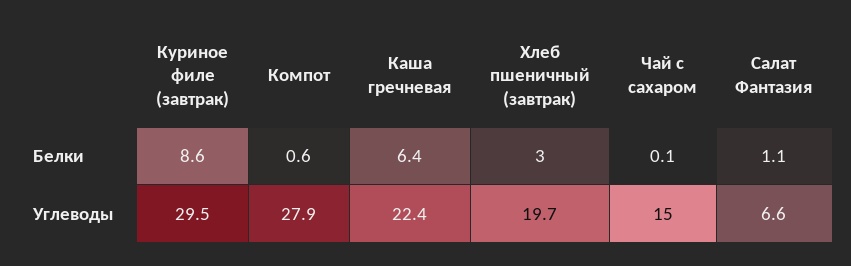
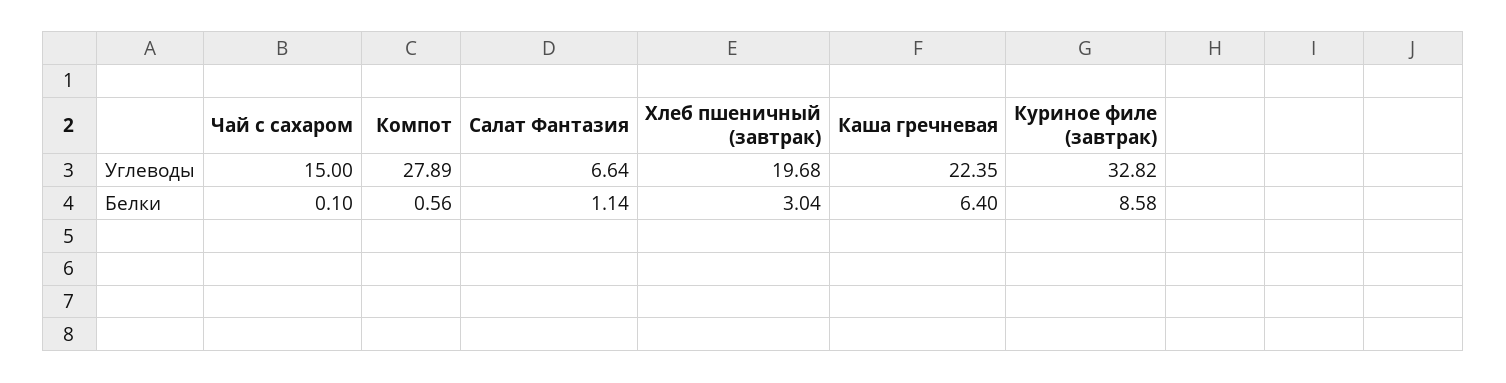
Куриное филе (завтрак), Углеводы: 29.5 -> 32.82

